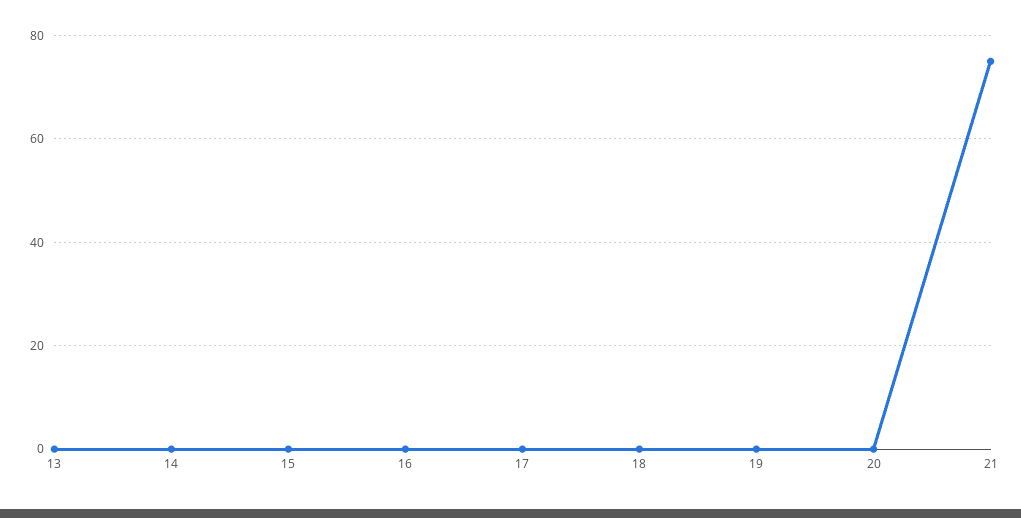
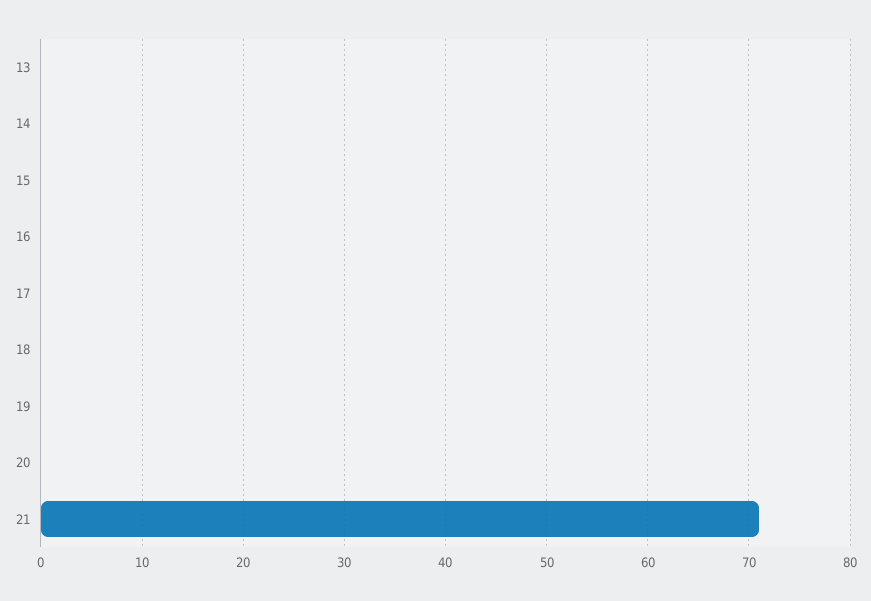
21: 75 -> 71

